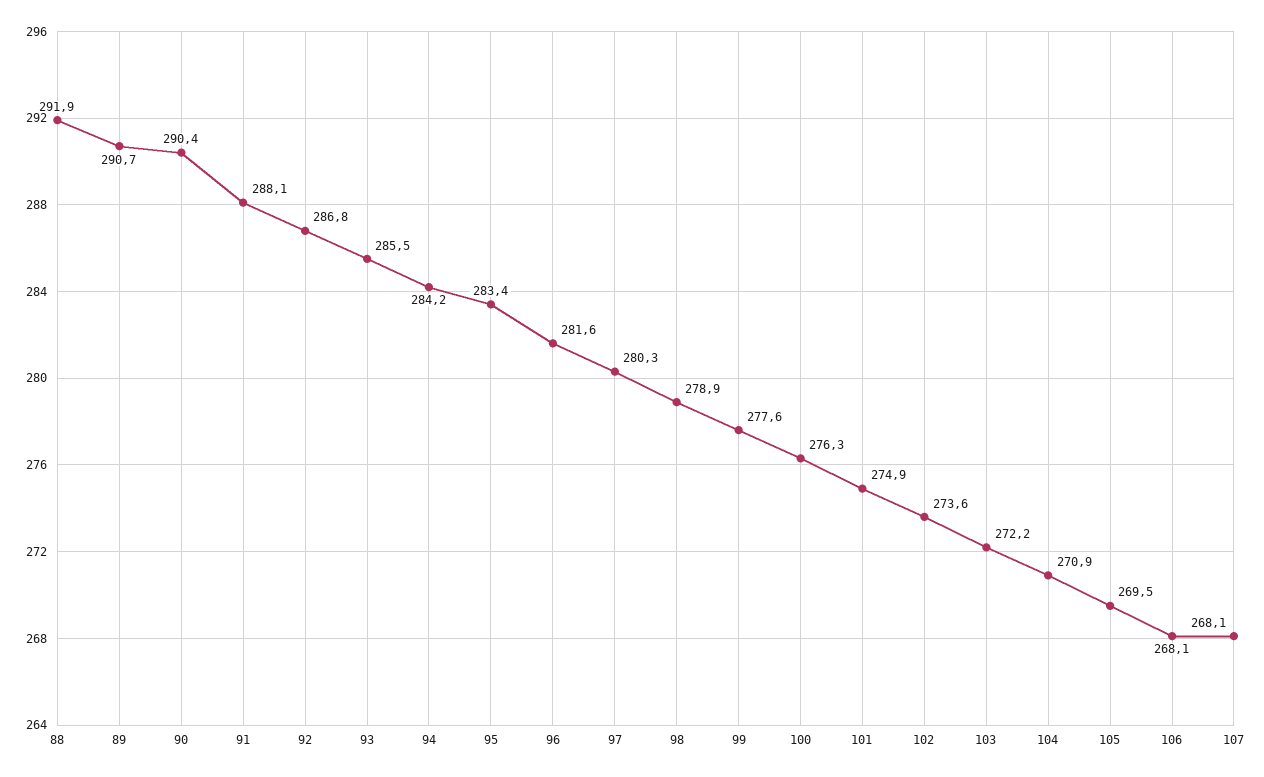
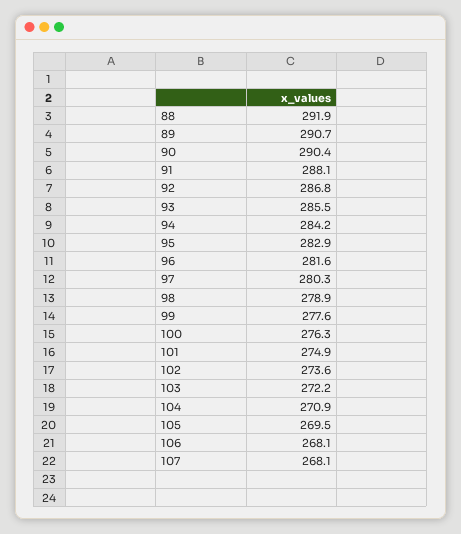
95: 283.4 -> 282.9

